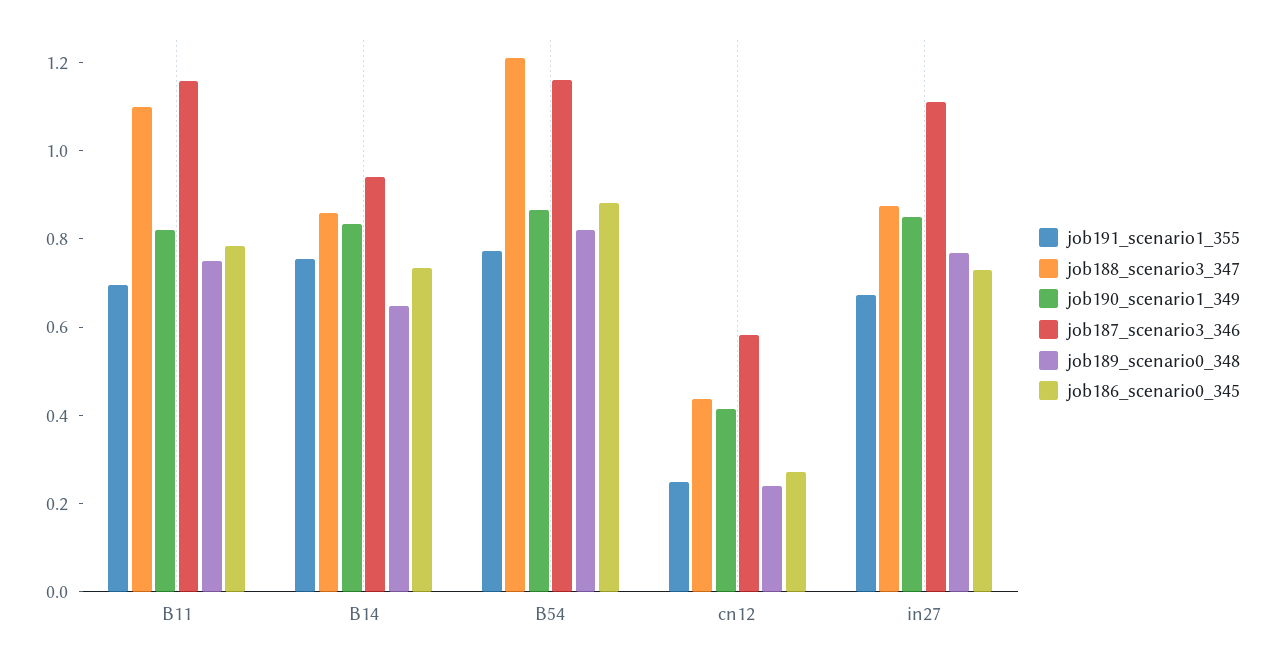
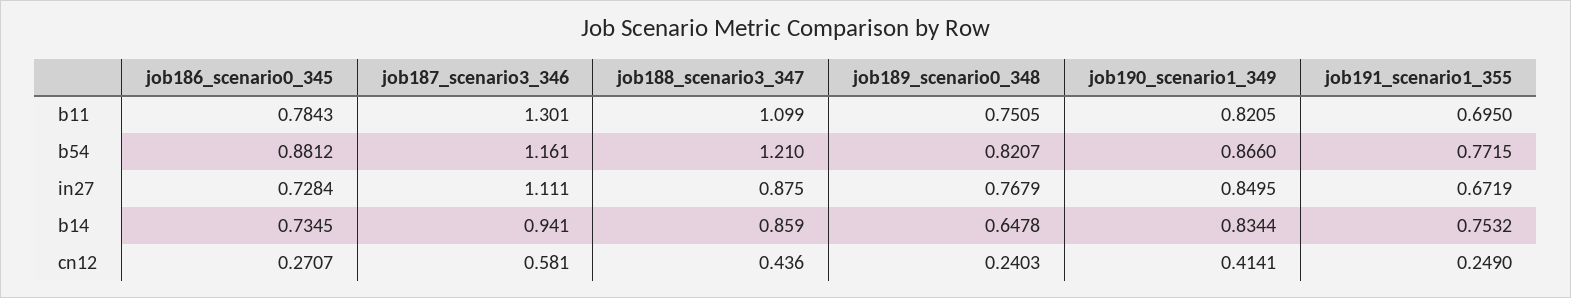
job187_scenario3_346, B11: 1.15 -> 1.301

